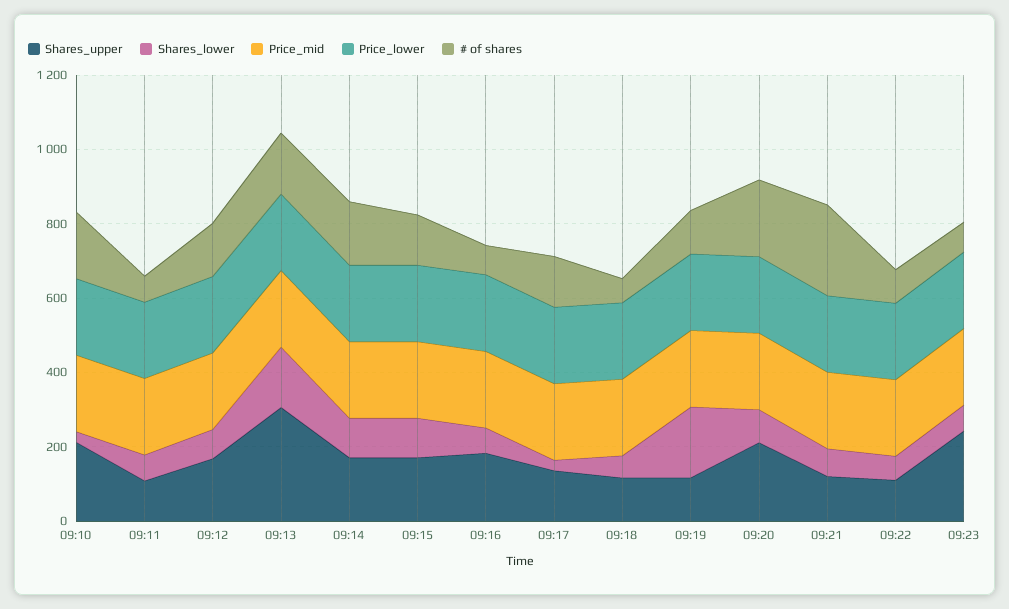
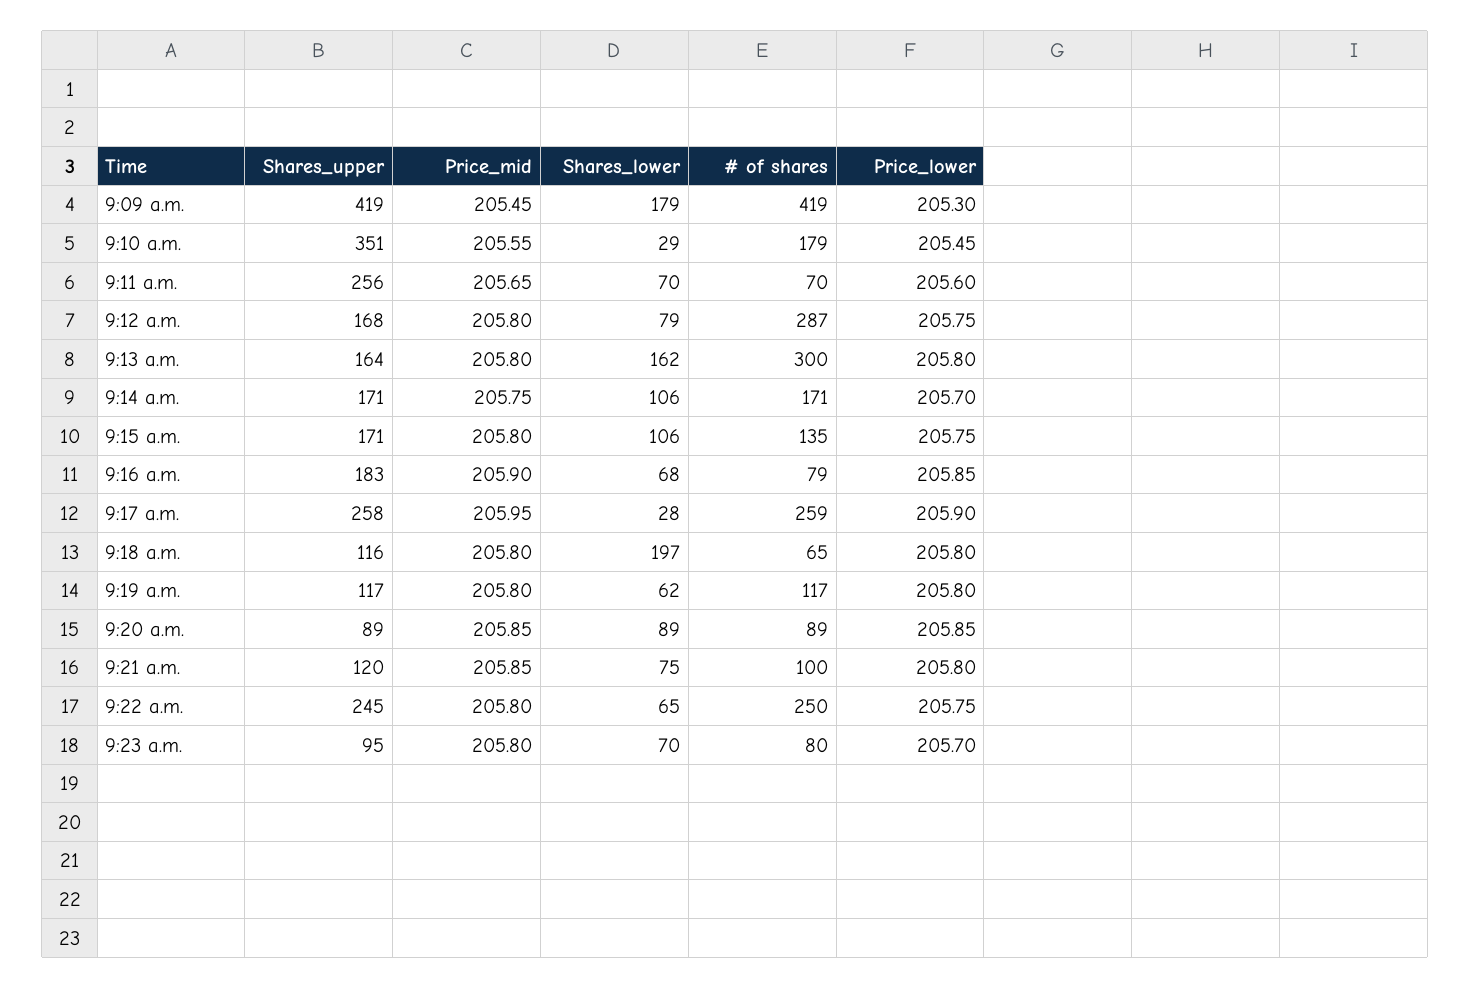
Shares_upper, 09:10: 200 -> 351
Shares_upper, 09:11: 100 -> 256
# of shares, 09:12: 150 -> 287
Shares_upper, 09:13: 300 -> 164
# of shares, 09:13: 150 -> 300
Shares_upper, 09:17: 150 -> 258
# of shares, 09:17: 150 -> 259
Shares_lower, 09:18: 50 -> 197
Shares_lower, 09:19: 200 -> 62
Shares_upper, 09:20: 200 -> 89
# of shares, 09:20: 200 -> 89
# of shares, 09:21: 250 -> 100
Shares_upper, 09:22: 100 -> 245
# of shares, 09:22: 100 -> 250
Shares_upper, 09:23: 250 -> 95
Shares_upper, 9:09 a.m.: none -> 419
Price_mid, 9:09 a.m.: none -> 205.45
Shares_lower, 9:09 a.m.: none -> 179
# of shares, 9:09 a.m.: none -> 419
Price_lower, 9:09 a.m.: none -> 205.3

